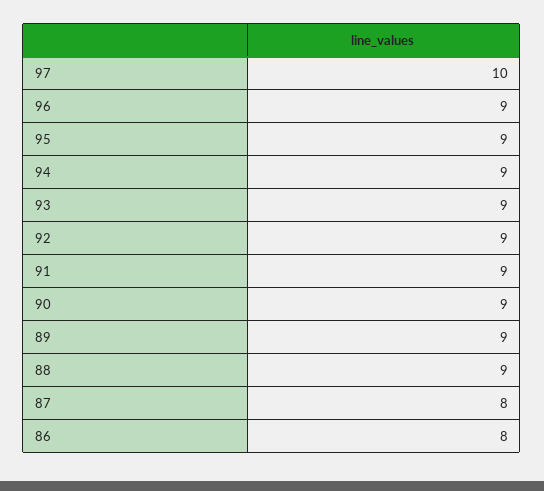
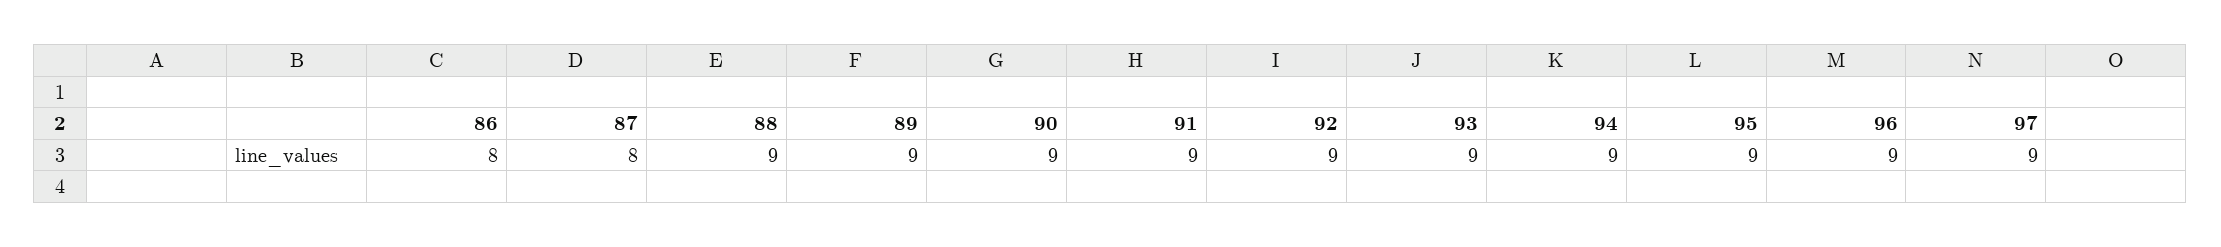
97: 10 -> 9

